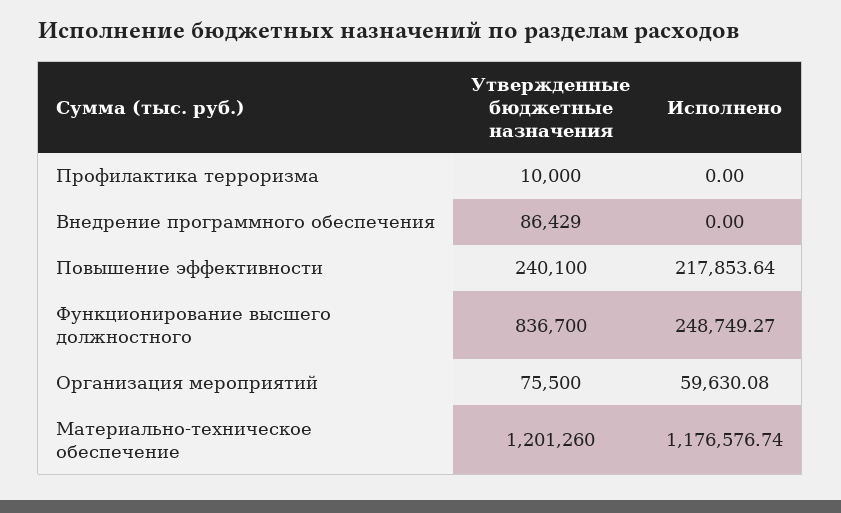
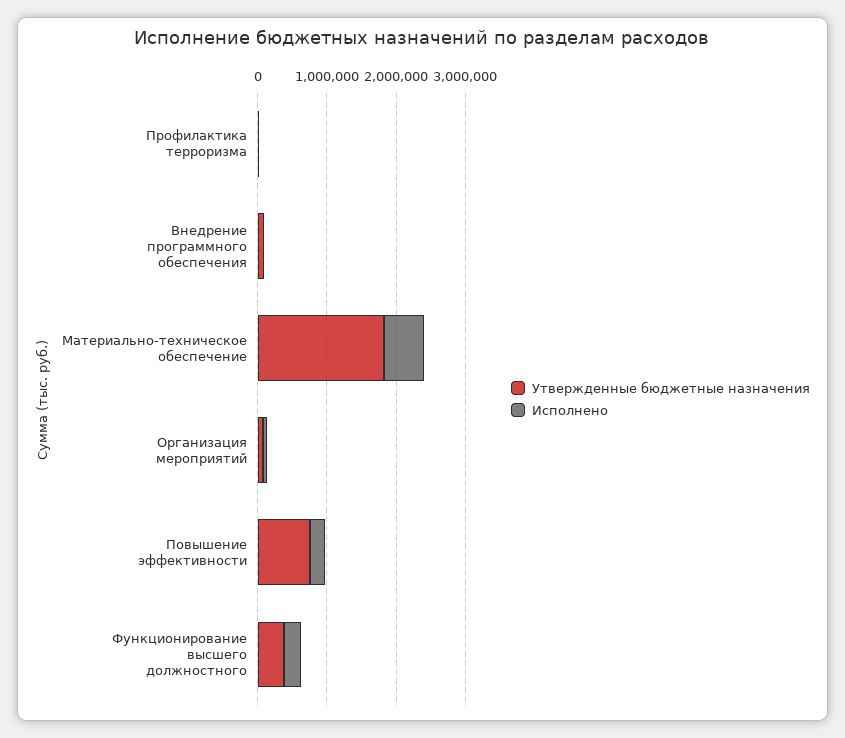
Утвержденные бюджетные назначения, Повышение эффективности: 240100 -> 800000
Утвержденные бюджетные назначения, Функционирование высшего должностного: 836700 -> 400000
Утвержденные бюджетные назначения, Материально-техническое обеспечение: 1201260 -> 1800000
Исполнено, Материально-техническое обеспечение: 1176576.74 -> 600000

